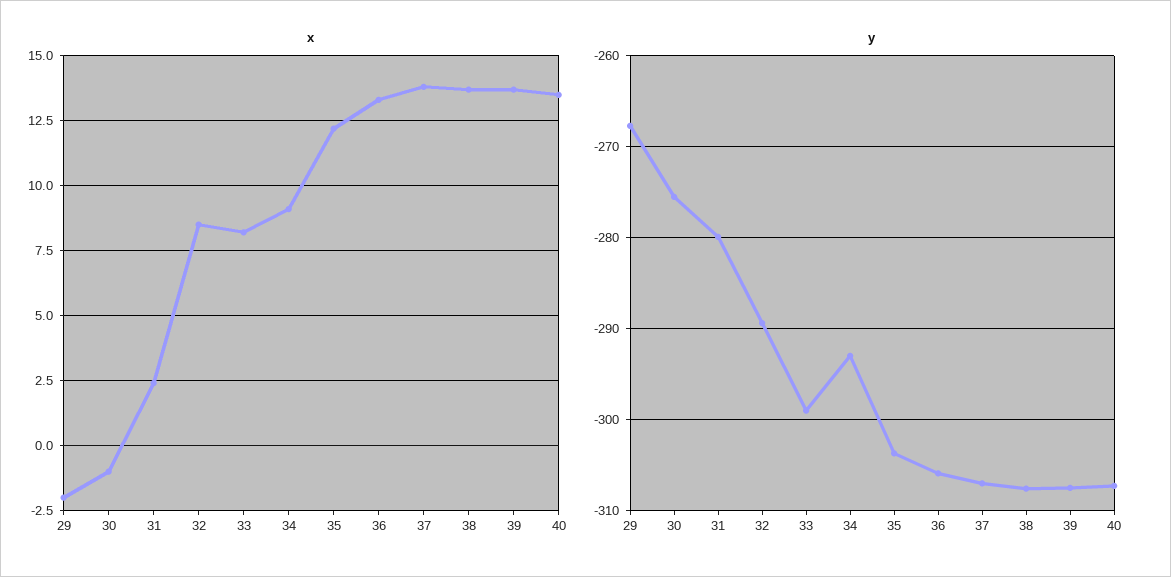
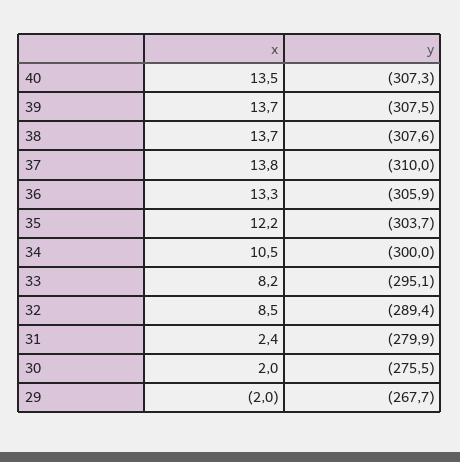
x, 30: -1 -> 2
x, 34: 9 -> 10.5
y, 33: -299 -> -295.1
y, 34: -293 -> -300
y, 37: -307 -> -310

